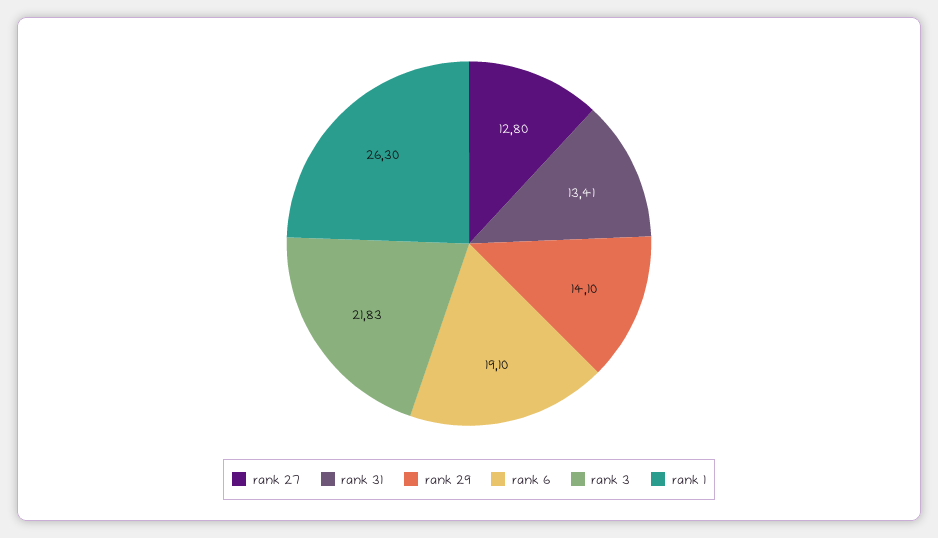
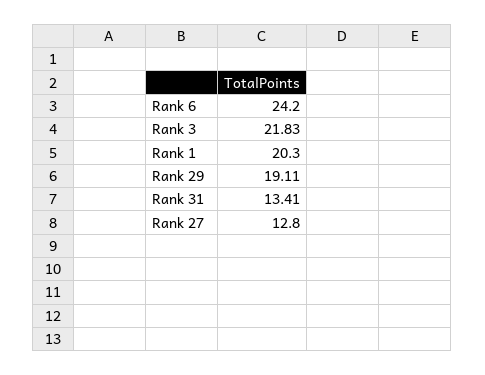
rank 29: 14.1 -> 19.11
rank 6: 19.1 -> 24.2
rank 1: 26.3 -> 20.3

